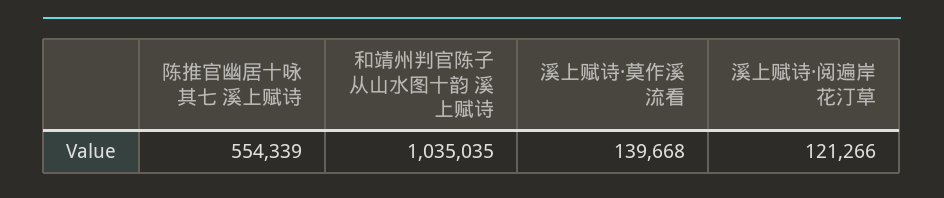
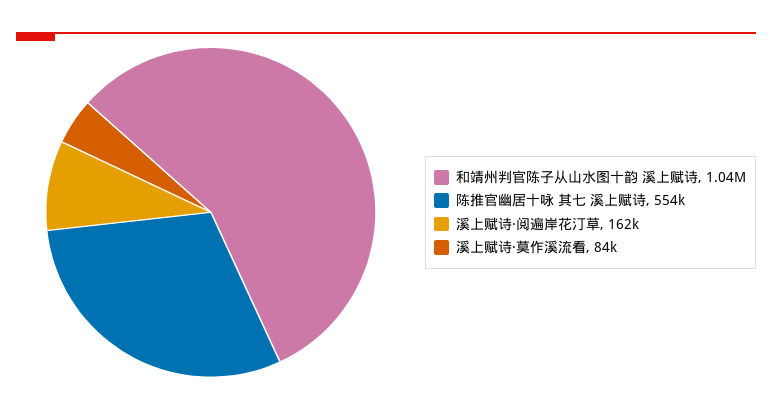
溪上赋诗·莫作溪流看: 139668 -> 84000
溪上赋诗·阅遍岸花汀草: 121266 -> 162000

